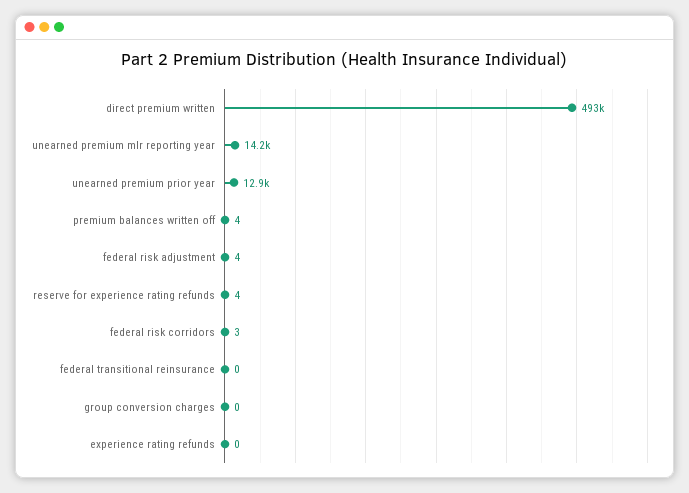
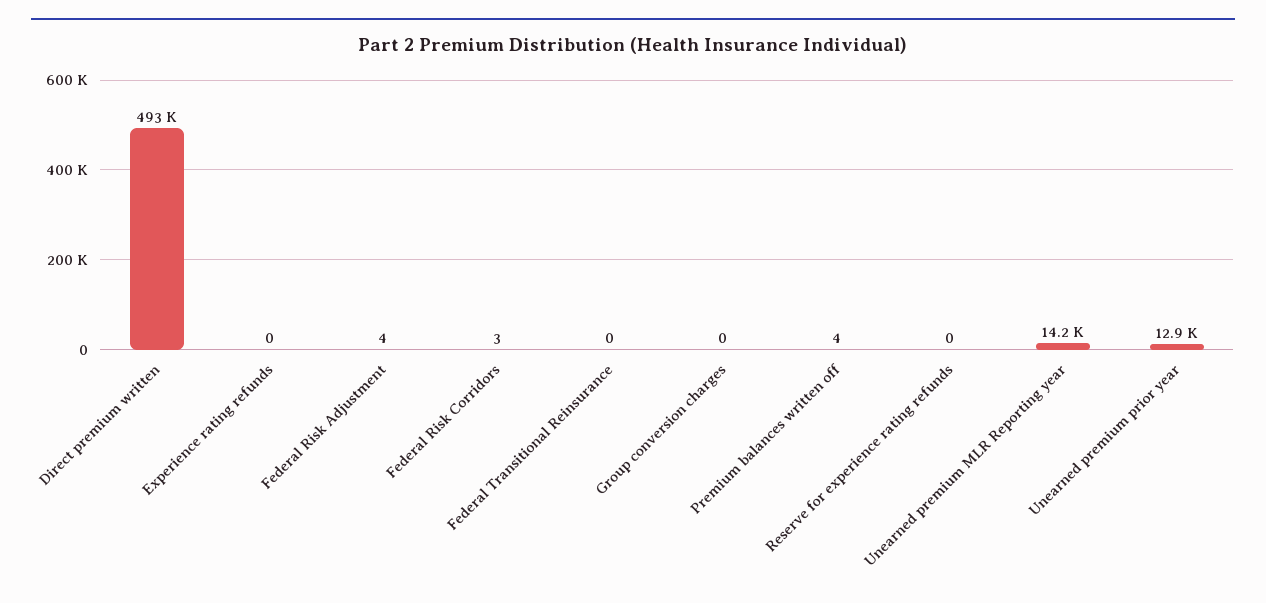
reserve for experience rating refunds: 4 -> 0

